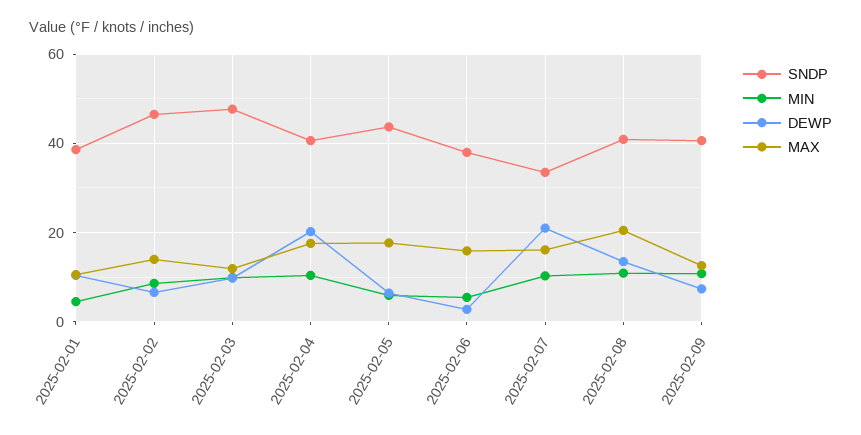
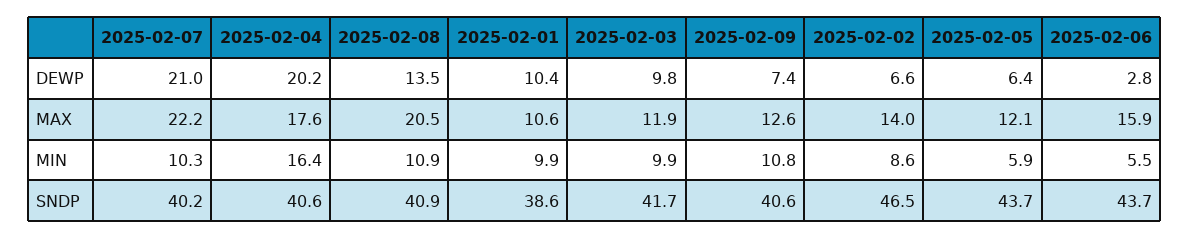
MIN, 2025-02-01: 4 -> 9.9
SNDP, 2025-02-03: 48 -> 41.7
MIN, 2025-02-04: 10 -> 16.4
MAX, 2025-02-05: 18 -> 12.1
SNDP, 2025-02-06: 38 -> 43.7
SNDP, 2025-02-07: 34 -> 40.2
MAX, 2025-02-07: 16 -> 22.2

